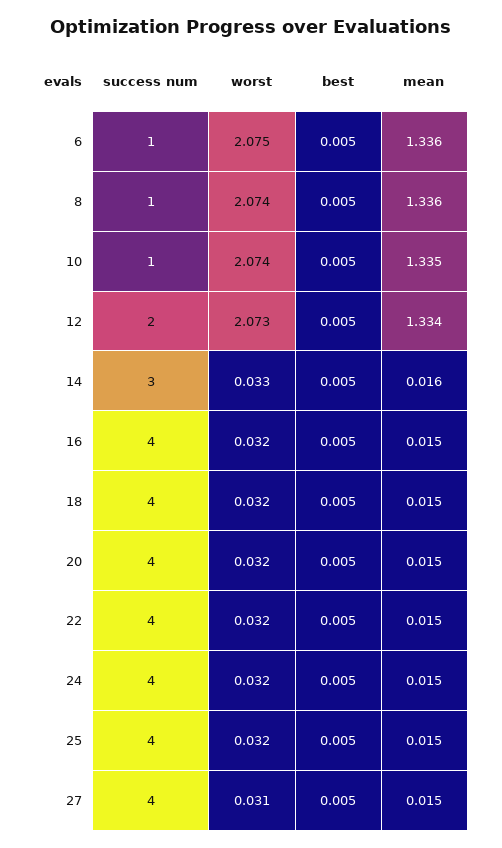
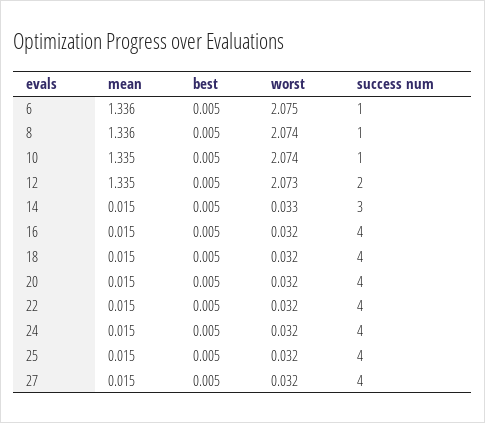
mean, 12: 1.334 -> 1.335
mean, 14: 0.016 -> 0.015
worst, 27: 0.031 -> 0.032

